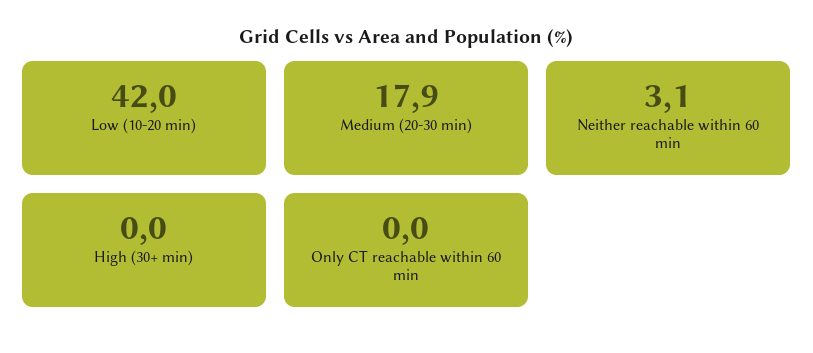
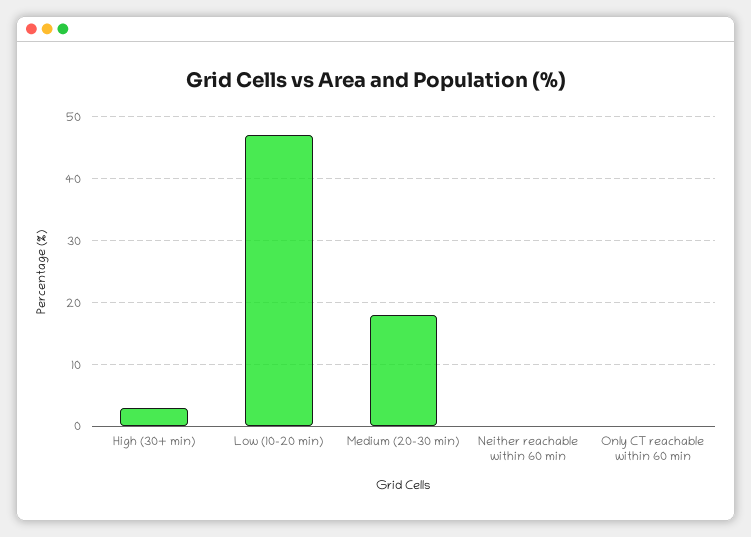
Low (10-20 min): 42 -> 47
Neither reachable within 60 min: 3.1 -> 0
High (30+ min): 0 -> 3

